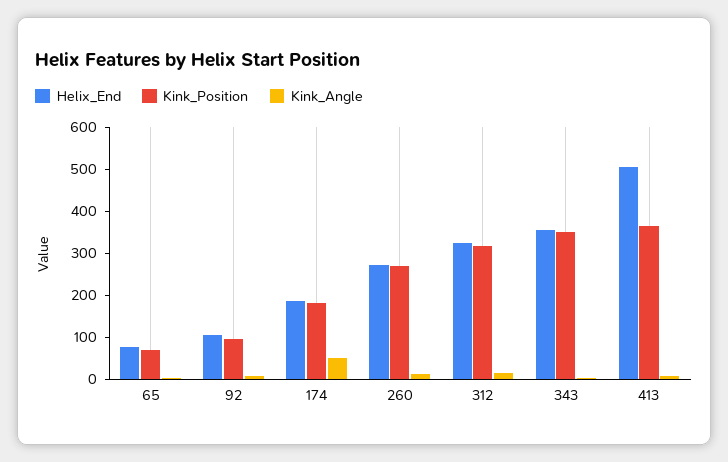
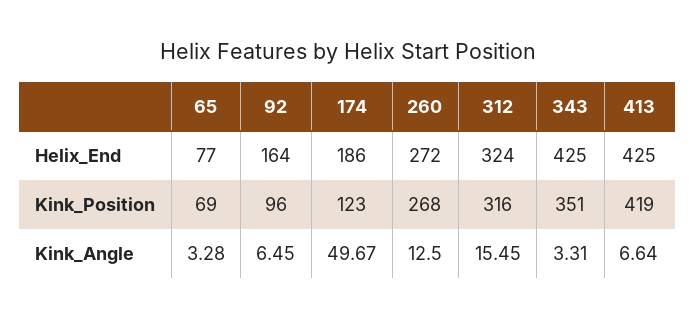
Helix_End, 92: 100 -> 164
Kink_Position, 174: 180 -> 123
Helix_End, 343: 360 -> 425
Helix_End, 413: 500 -> 425
Kink_Position, 413: 360 -> 419

